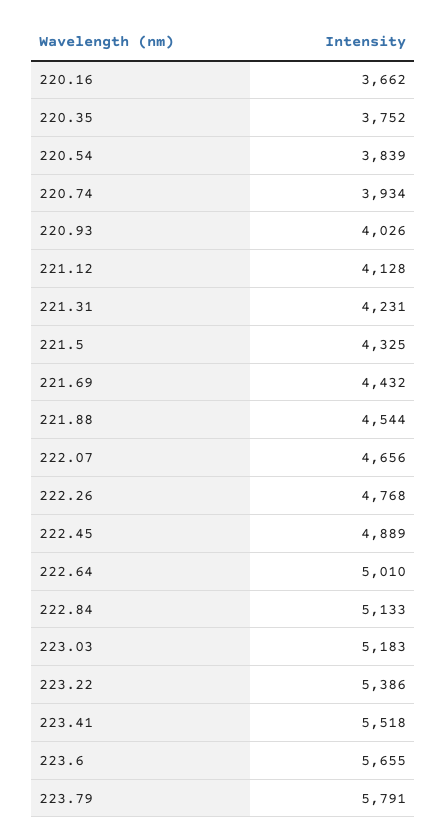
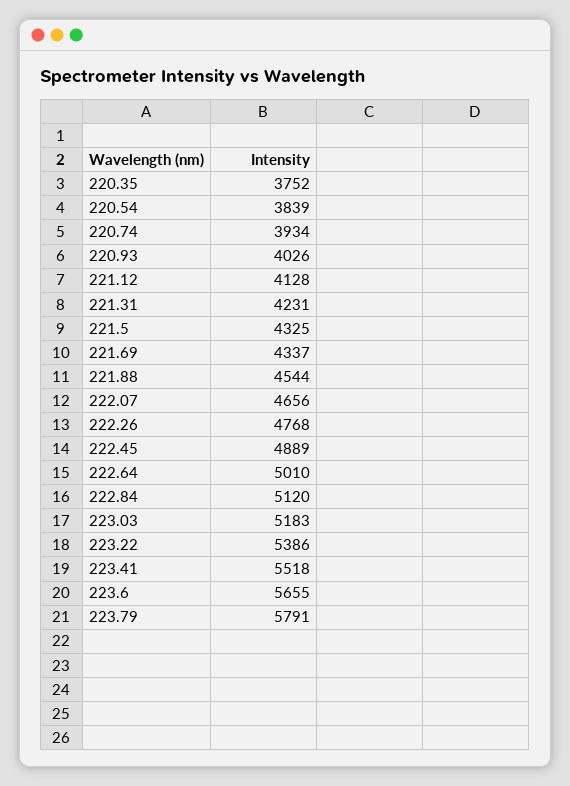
220.16: 3662 -> none
221.69: 4432 -> 4337
222.84: 5133 -> 5120

